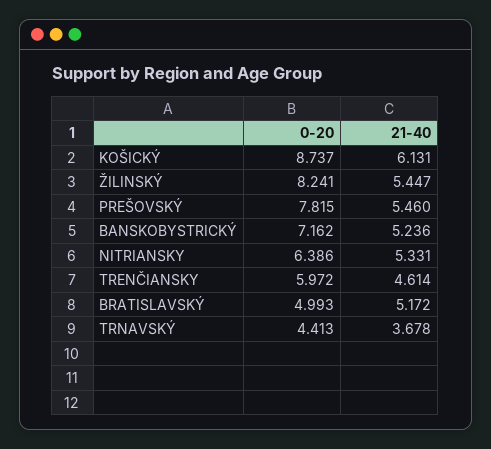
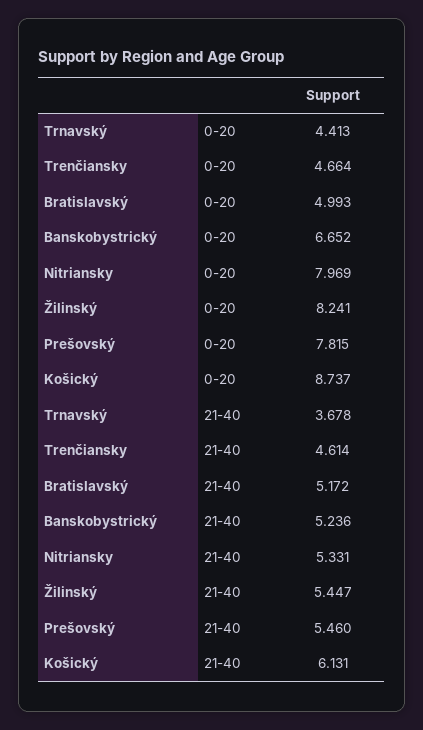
0-20, BANSKOBYSTRICKÝ: 7.162 -> 6.652
0-20, NITRIANSKY: 6.386 -> 7.969
0-20, TRENČIANSKY: 5.972 -> 4.664

